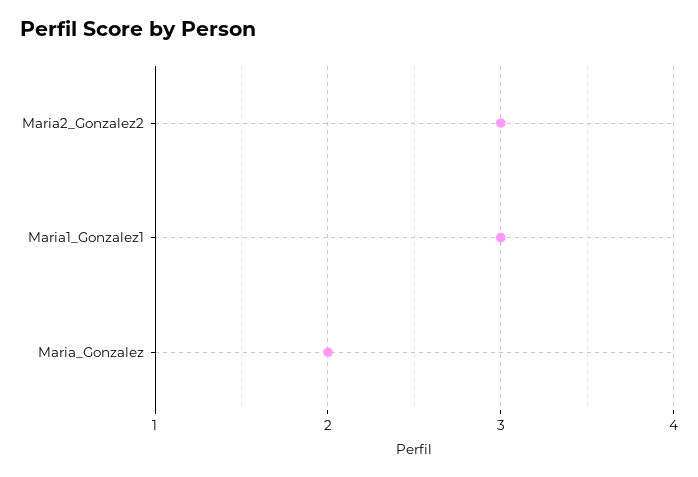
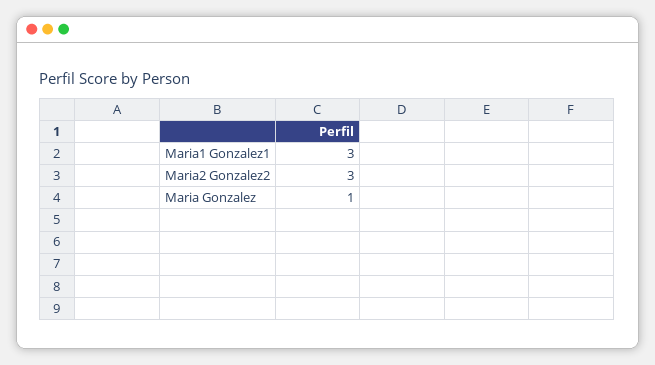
Maria_Gonzalez: 2 -> 1

